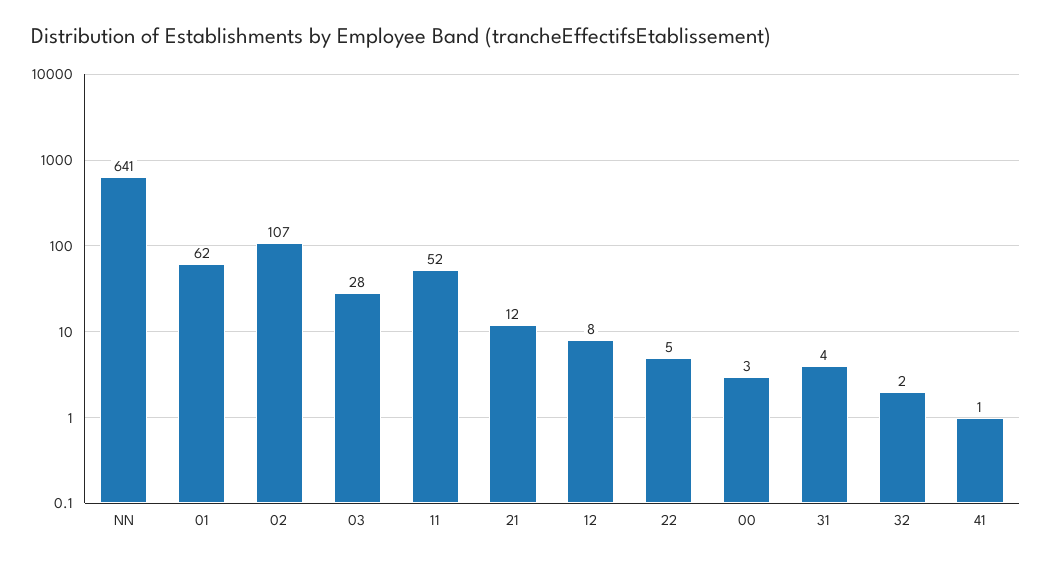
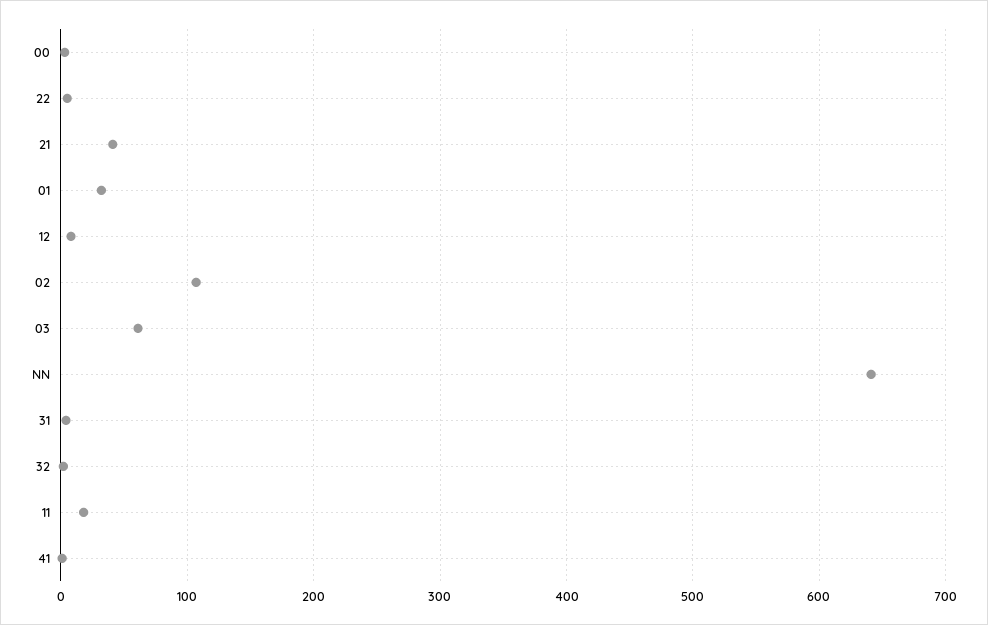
01: 62 -> 30
03: 28 -> 60
11: 52 -> 20
21: 12 -> 40

